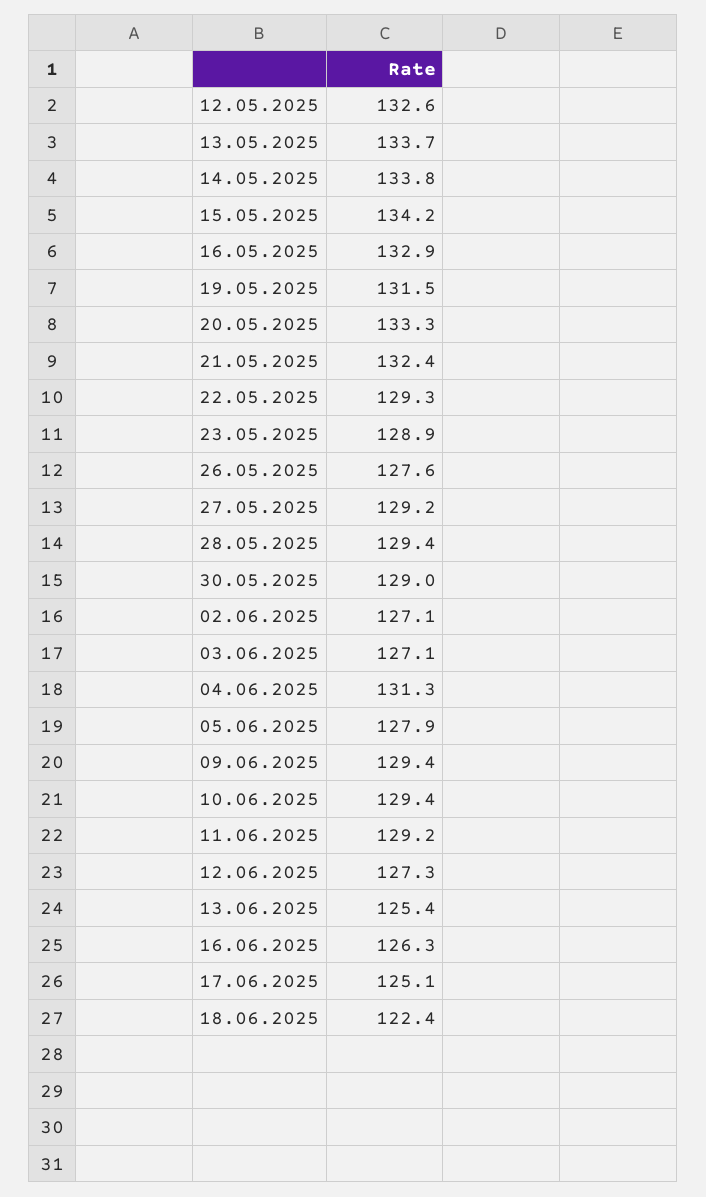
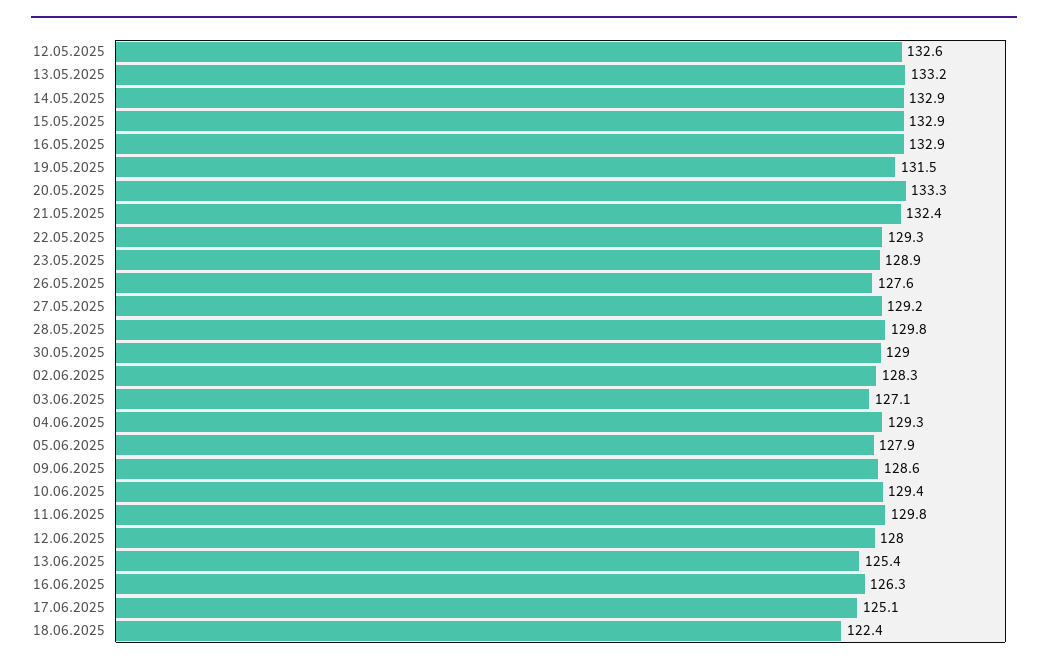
13.05.2025: 133.7 -> 133.2
14.05.2025: 133.8 -> 132.9
15.05.2025: 134.2 -> 132.9
28.05.2025: 129.4 -> 129.8
02.06.2025: 127.1 -> 128.3
04.06.2025: 131.3 -> 129.3
09.06.2025: 129.4 -> 128.6
11.06.2025: 129.2 -> 129.8
12.06.2025: 127.3 -> 128

